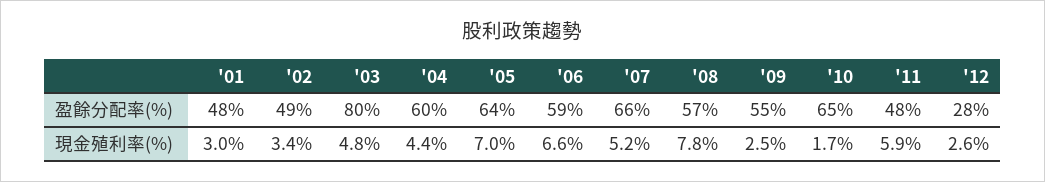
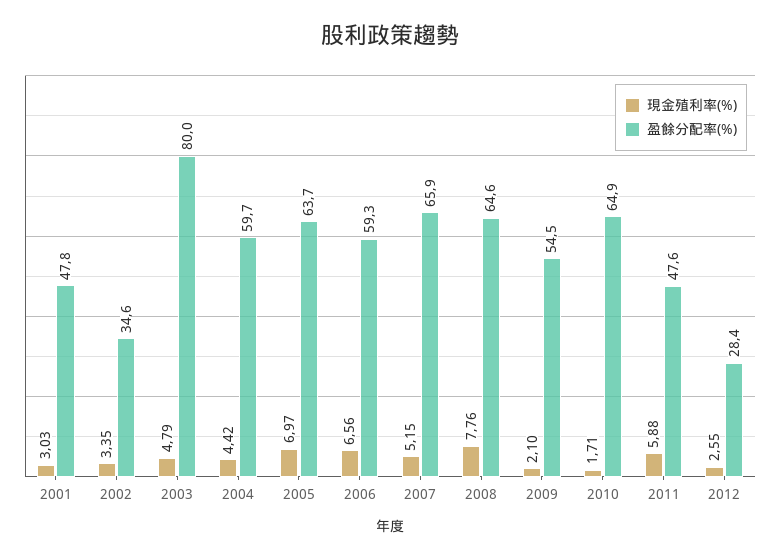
盈餘分配率(%), '02: 49 -> 34.6
盈餘分配率(%), '08: 57 -> 64.6
現金殖利率(%), '09: 2.5 -> 2.1

